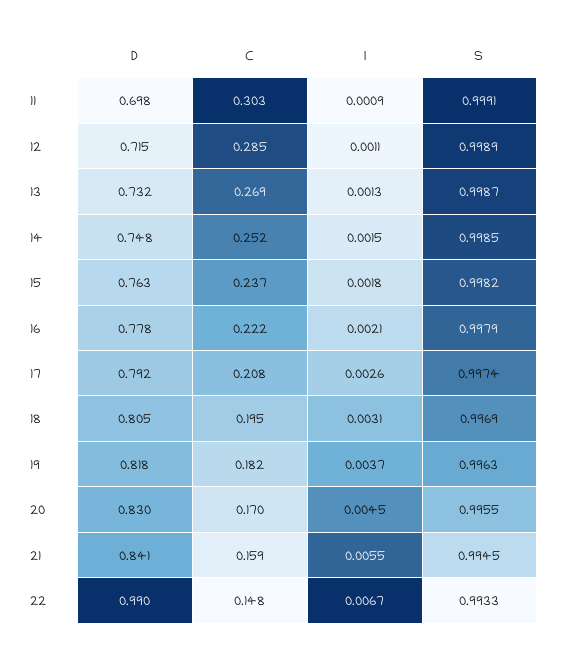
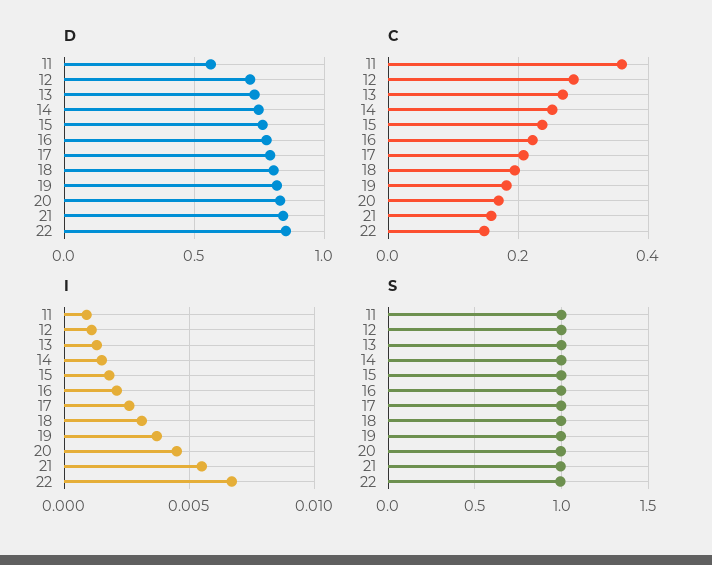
D, 11: 0.698 -> 0.55
C, 11: 0.303 -> 0.36
D, 22: 0.99 -> 0.85

